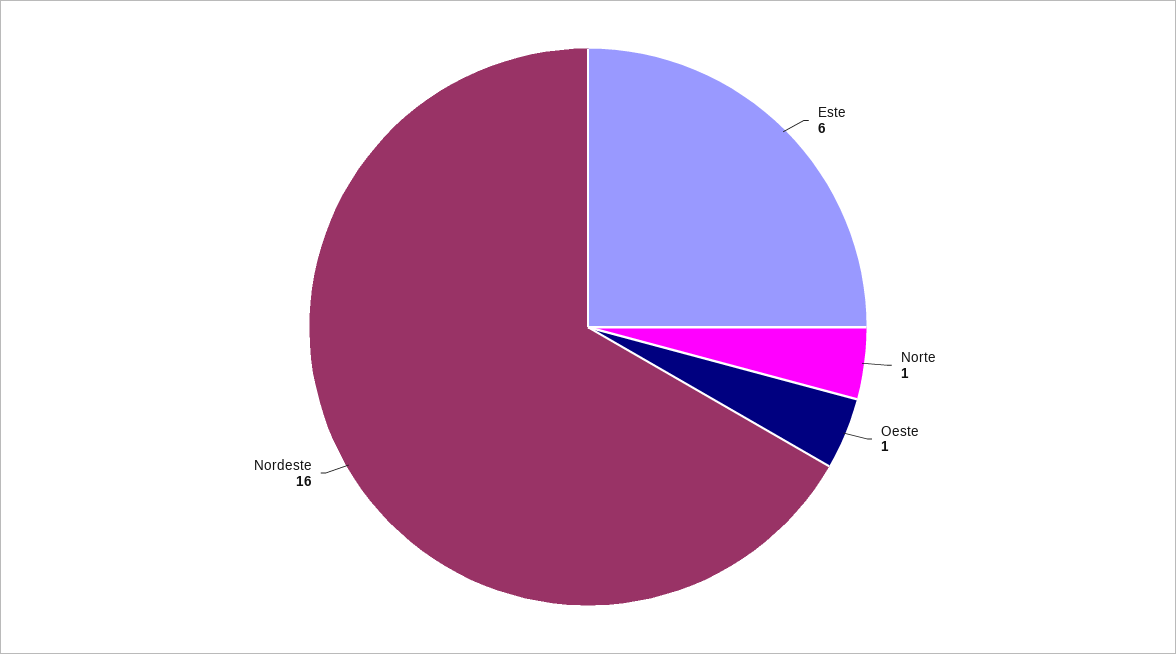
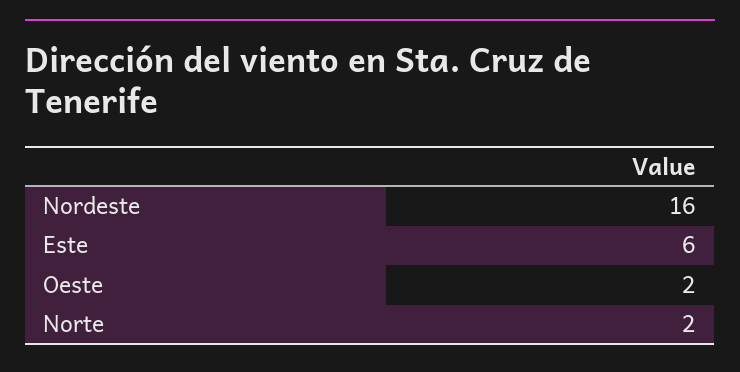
Norte: 1 -> 2
Oeste: 1 -> 2

